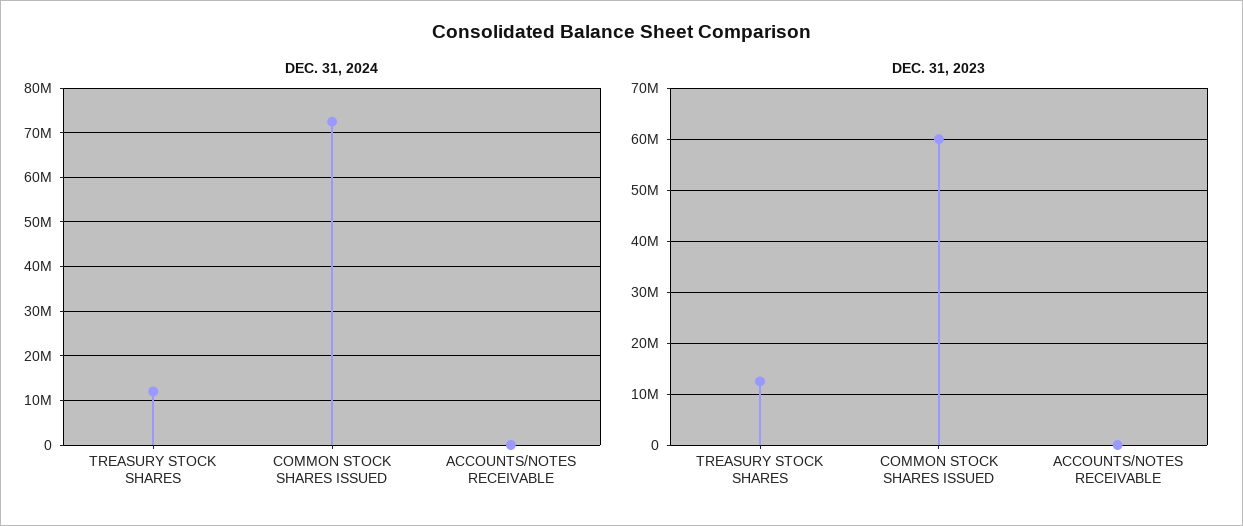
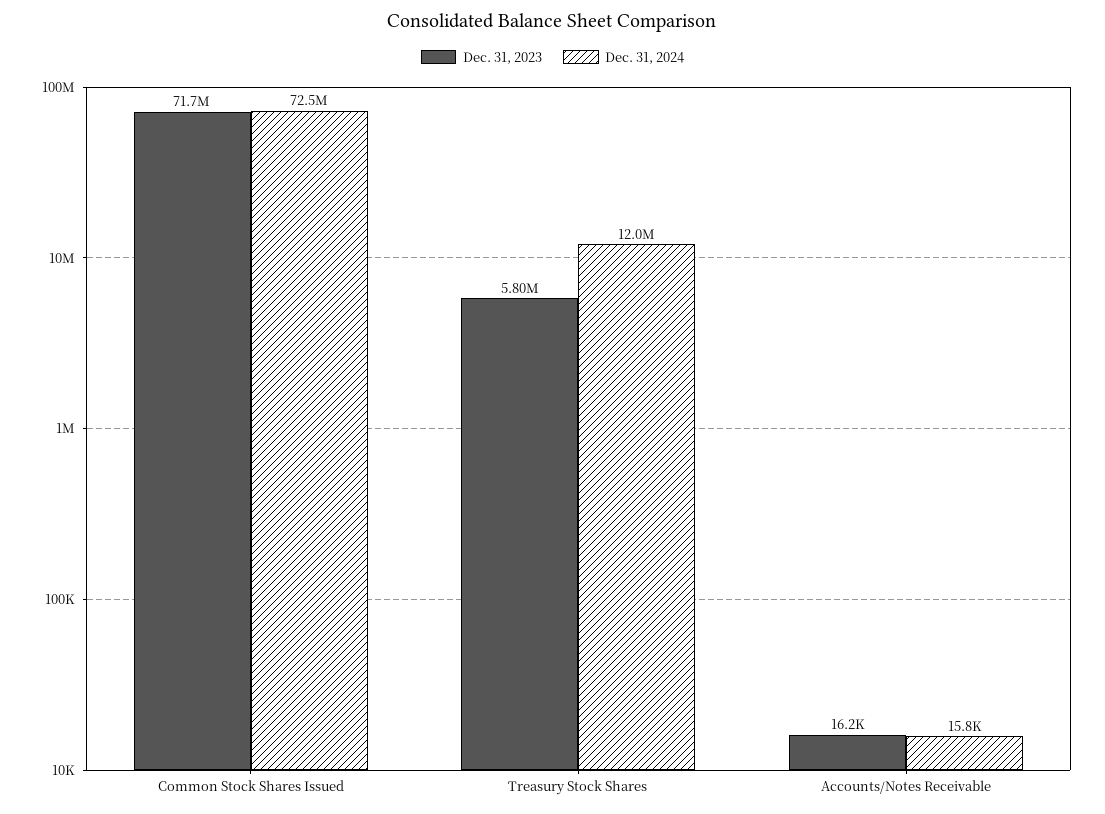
DEC. 31, 2023, TREASURY STOCK SHARES: 12000000 -> 5800000
DEC. 31, 2023, COMMON STOCK SHARES ISSUED: 60000000 -> 71700000

